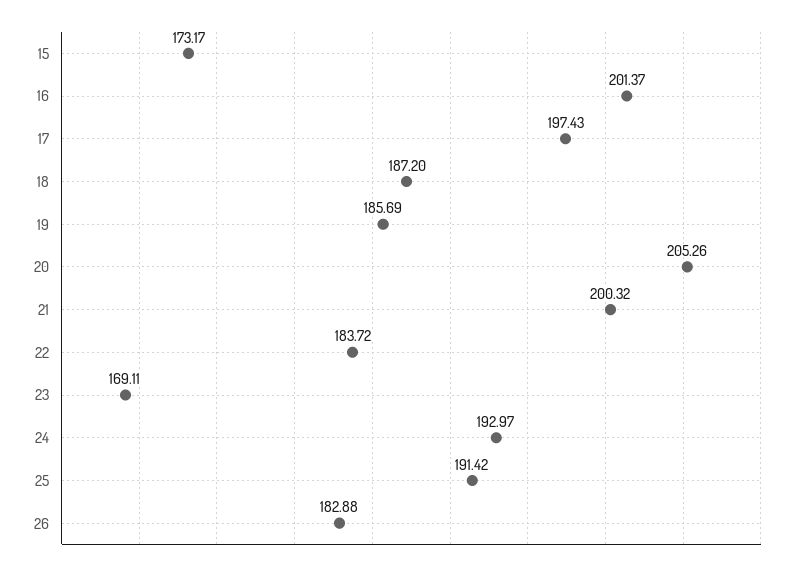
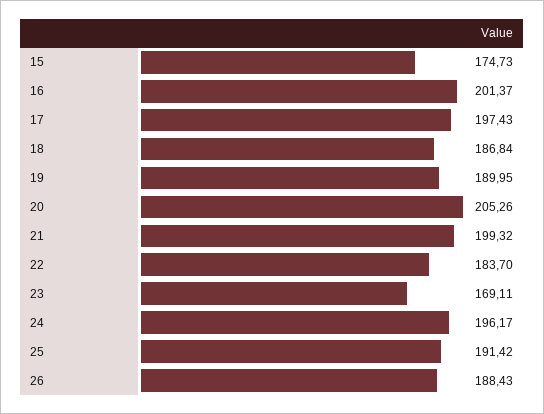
15: 173.17 -> 174.73
18: 187.2 -> 186.84
19: 185.69 -> 189.95
21: 200.32 -> 199.32
22: 183.72 -> 183.7
24: 192.97 -> 196.17
26: 182.88 -> 188.43

